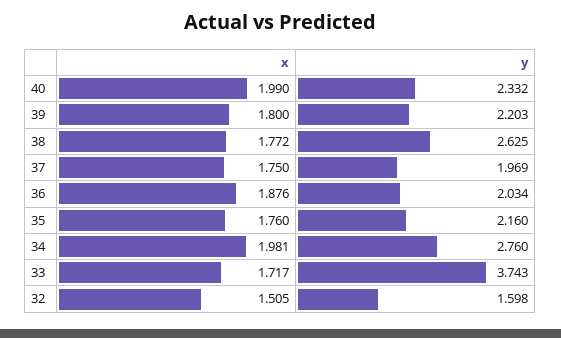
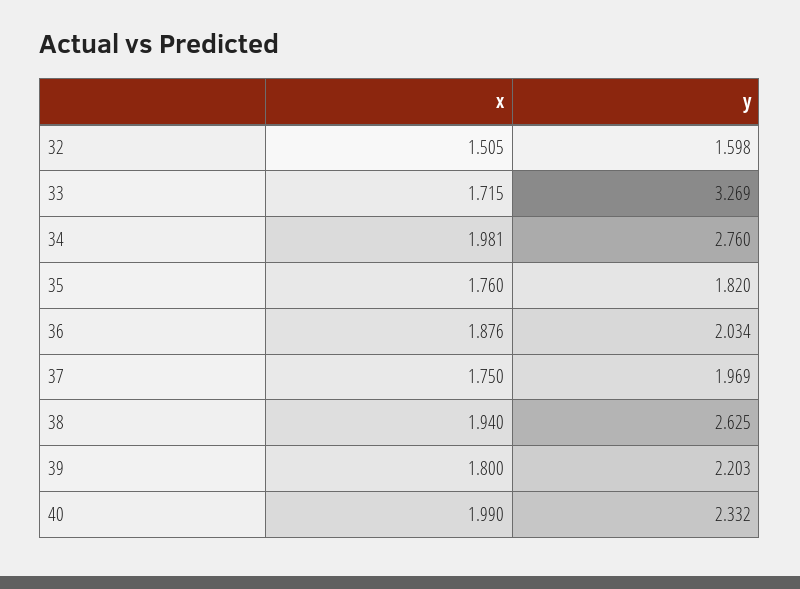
x, 38: 1.772 -> 1.94
y, 35: 2.16 -> 1.82
x, 33: 1.717 -> 1.715
y, 33: 3.743 -> 3.269

